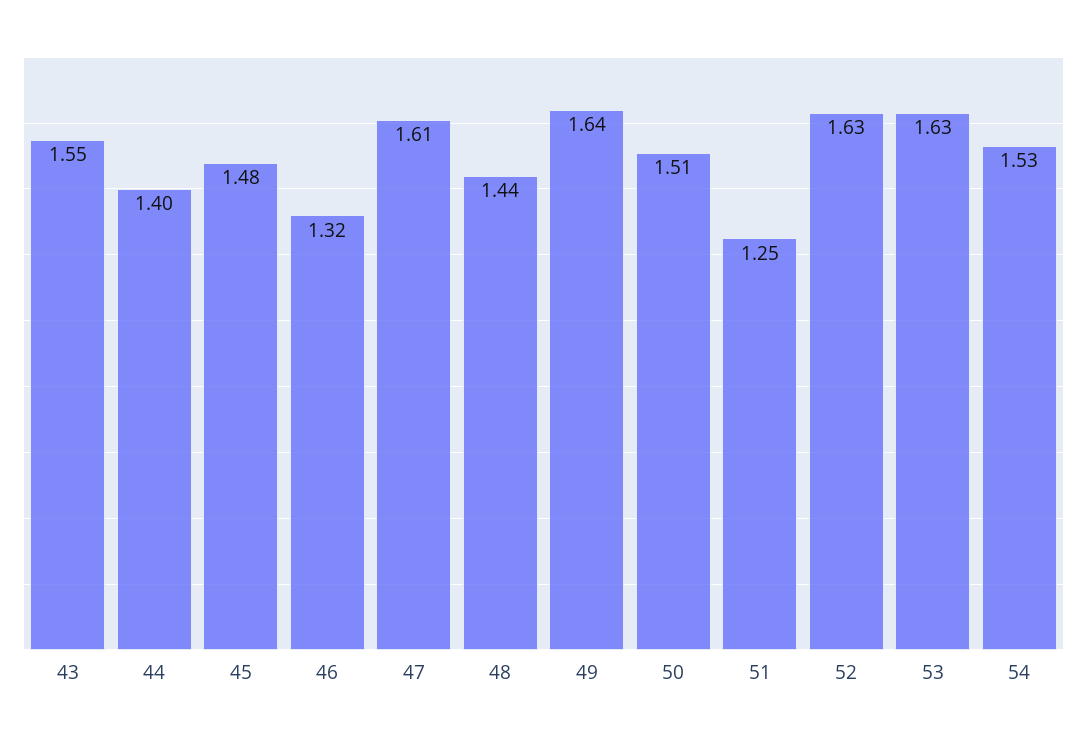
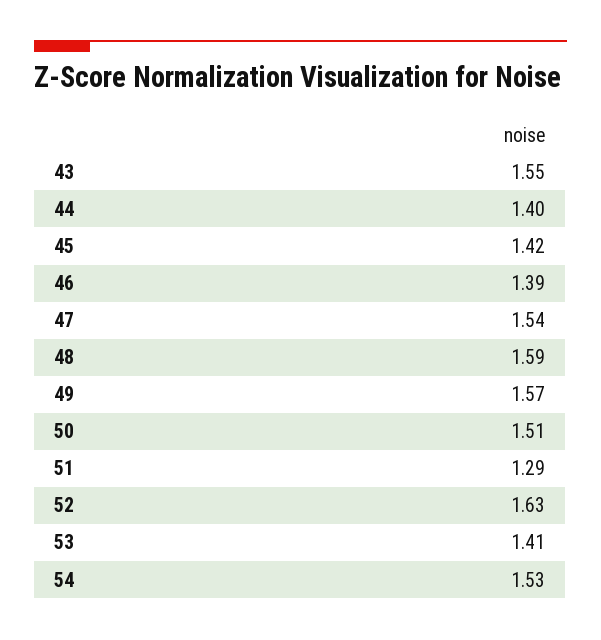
45: 1.48 -> 1.42
46: 1.32 -> 1.39
47: 1.61 -> 1.54
48: 1.44 -> 1.59
49: 1.64 -> 1.57
51: 1.25 -> 1.29
53: 1.63 -> 1.41

